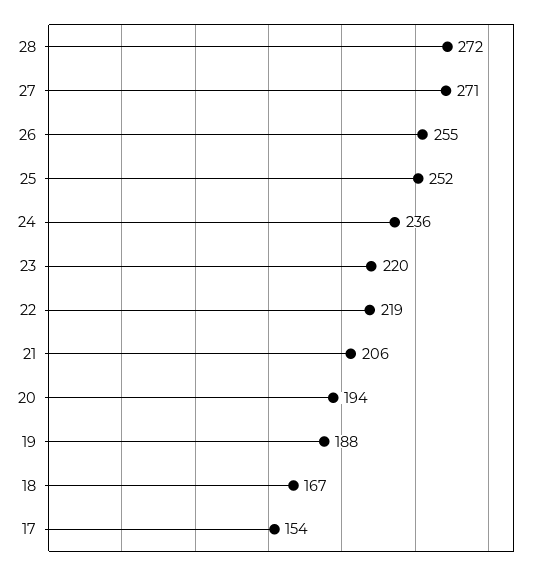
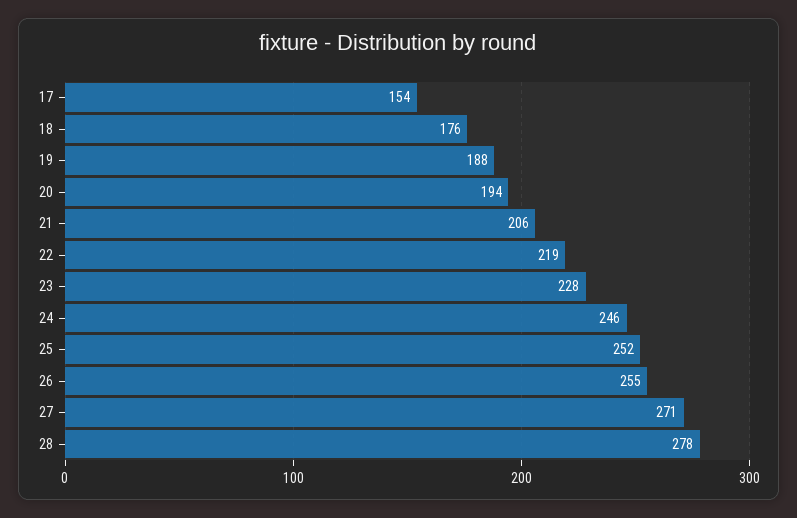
28: 272 -> 278
24: 236 -> 246
23: 220 -> 228
18: 167 -> 176

